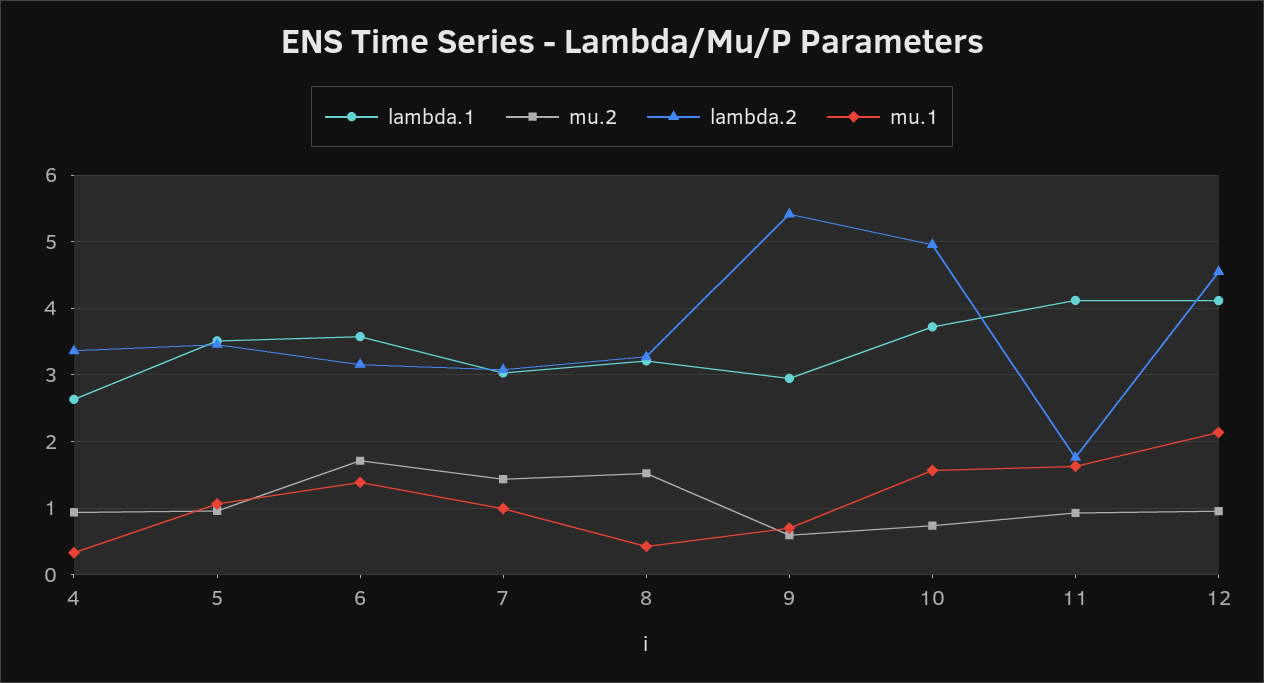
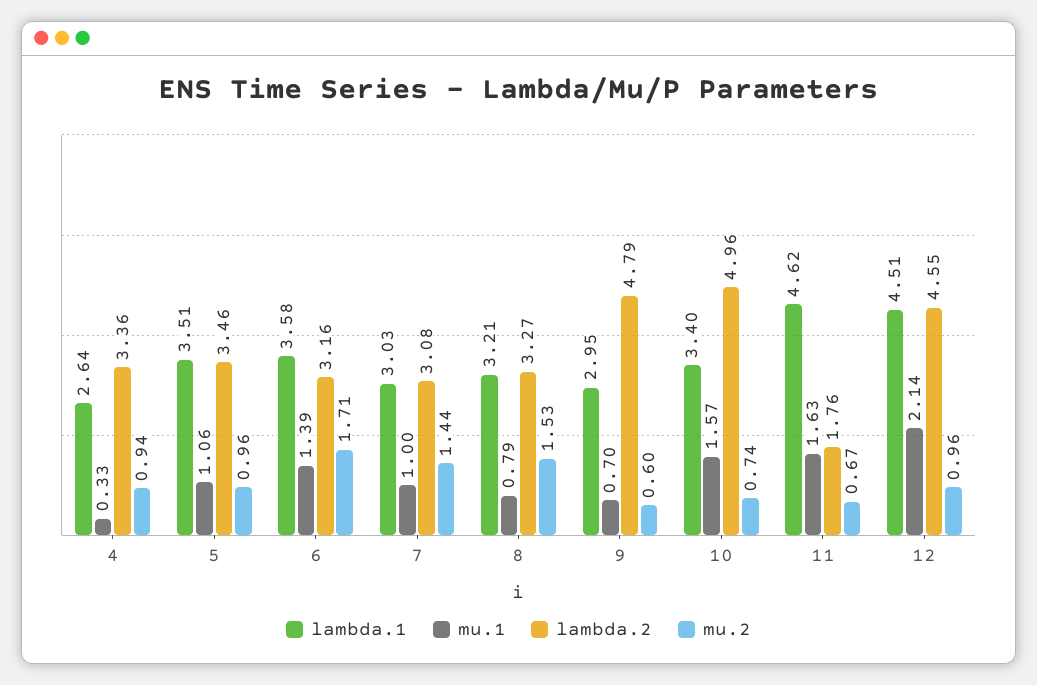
mu.1, 8: 0.4 -> 0.79
lambda.2, 9: 5.4 -> 4.79
lambda.1, 10: 3.7 -> 3.4
lambda.1, 11: 4.1 -> 4.62
mu.2, 11: 0.9 -> 0.67
lambda.1, 12: 4.1 -> 4.51

